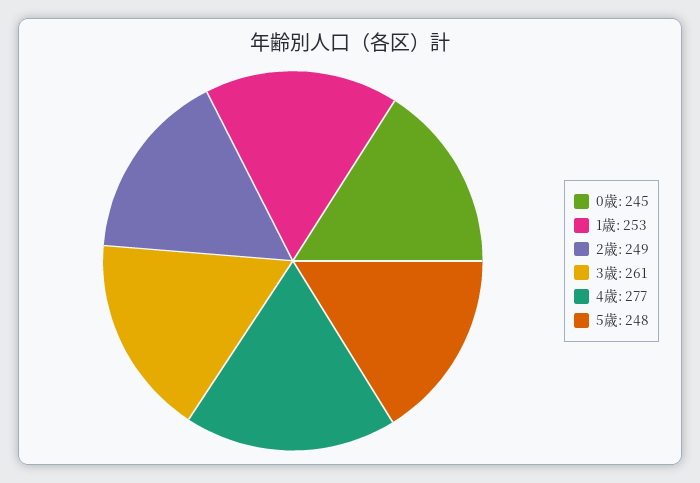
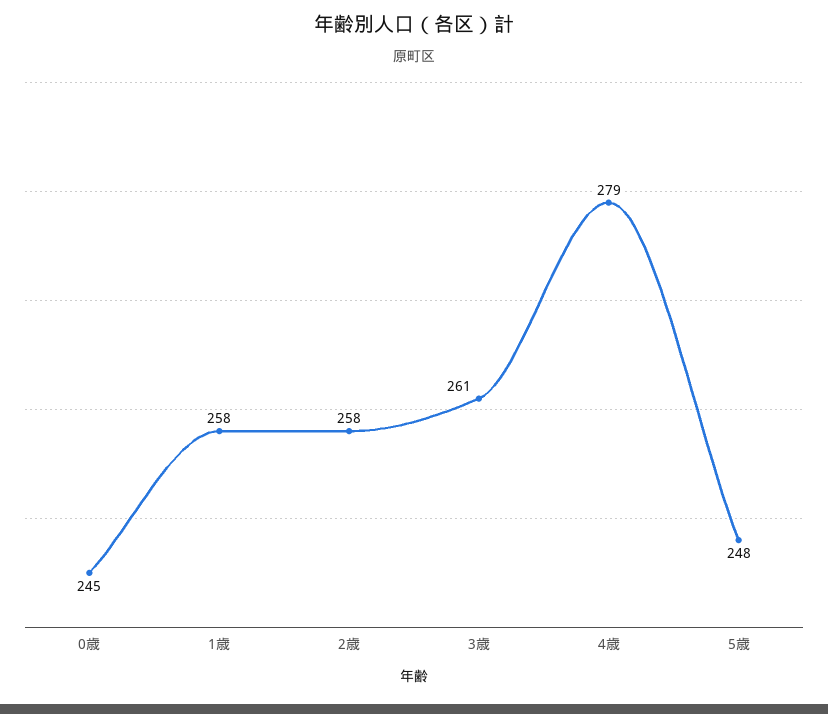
1歳: 253 -> 258
2歳: 249 -> 258
4歳: 277 -> 279

